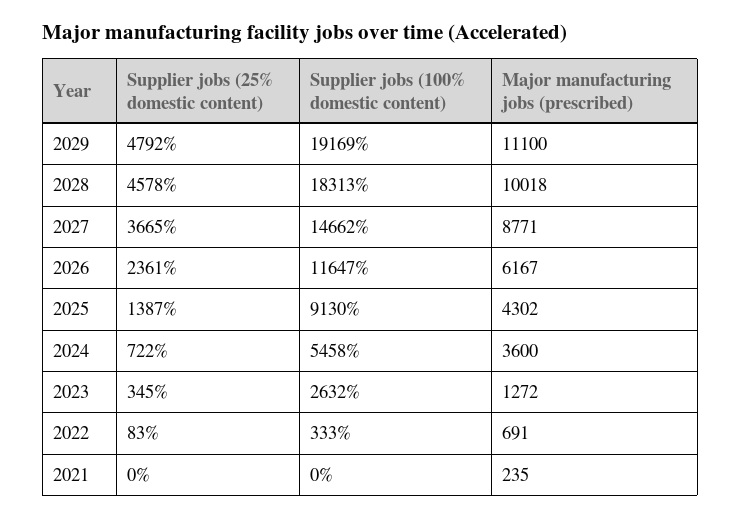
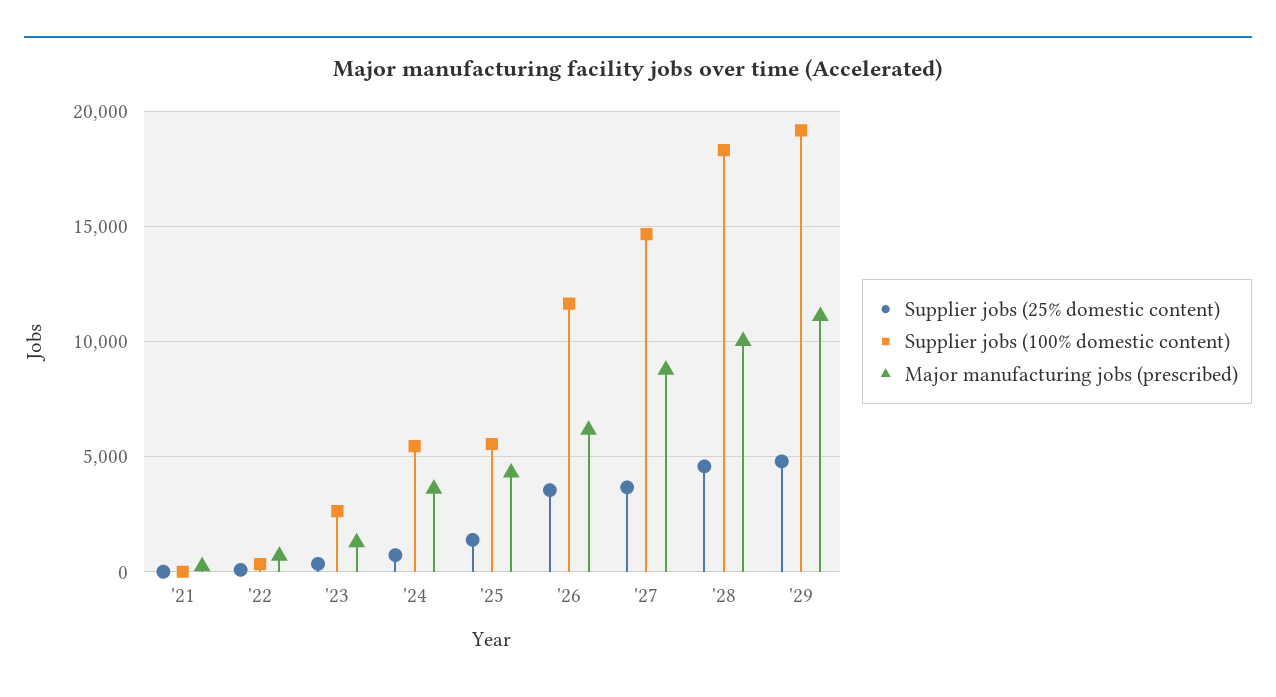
Supplier jobs (25% domestic content), 2026: 2361 -> 3500
Supplier jobs (100% domestic content), 2025: 9130 -> 5500

